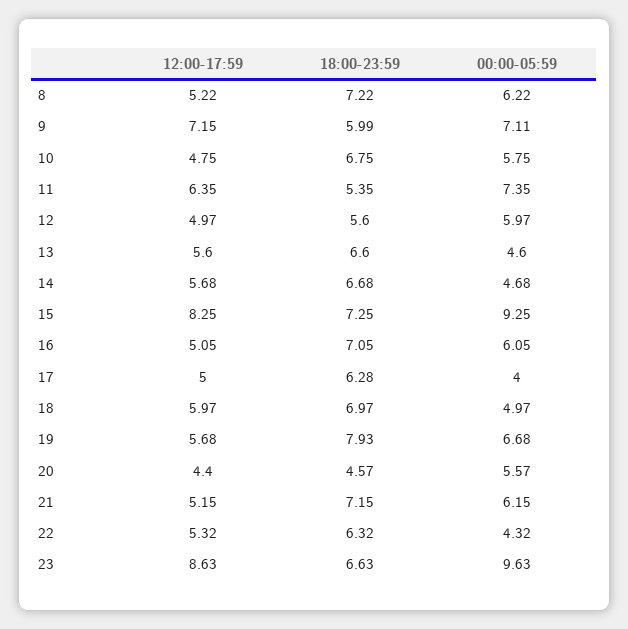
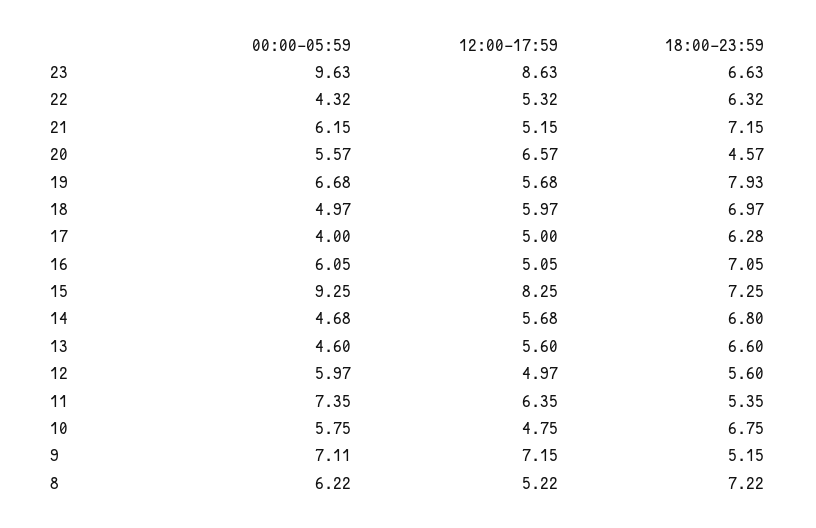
18:00-23:59, 9: 5.99 -> 5.15
18:00-23:59, 14: 6.68 -> 6.8
12:00-17:59, 20: 4.4 -> 6.57

